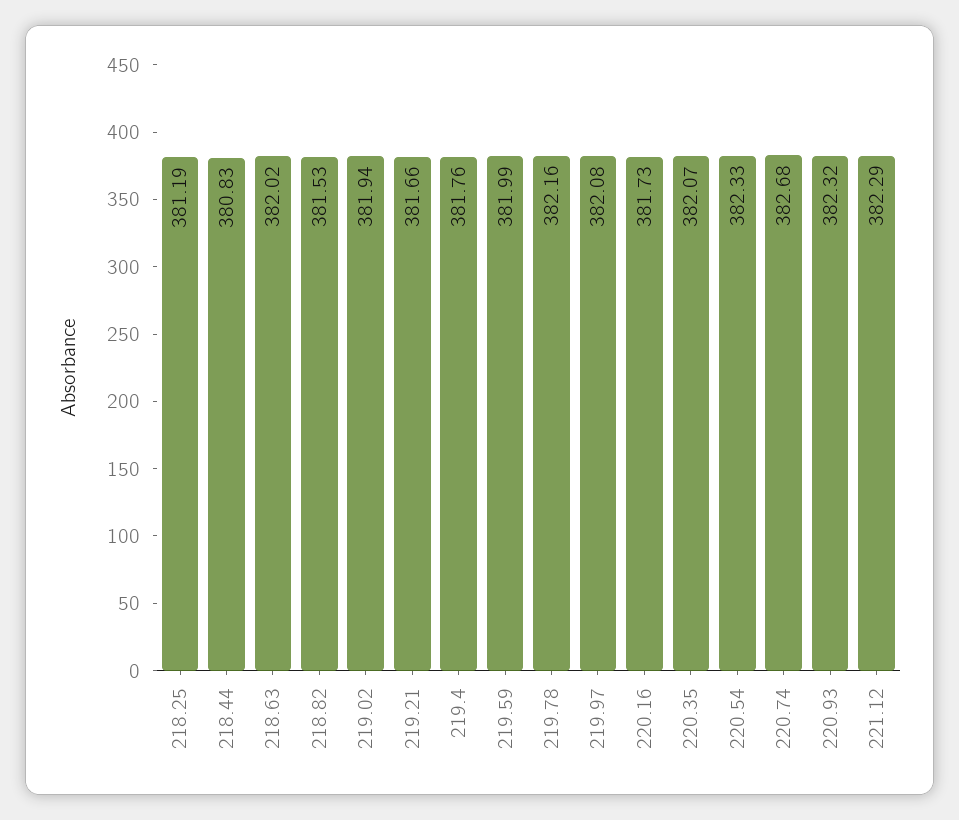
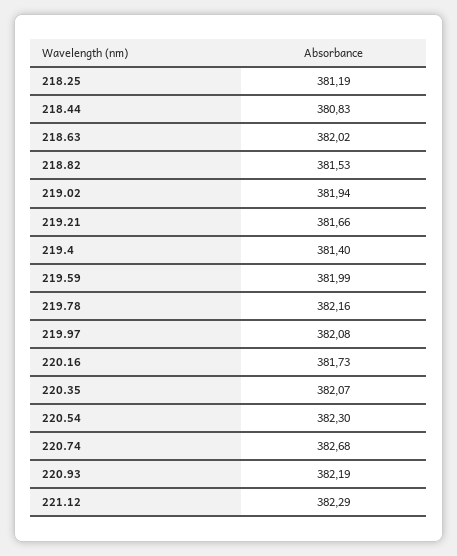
219.4: 381.76 -> 381.4
220.54: 382.33 -> 382.3
220.93: 382.32 -> 382.19

